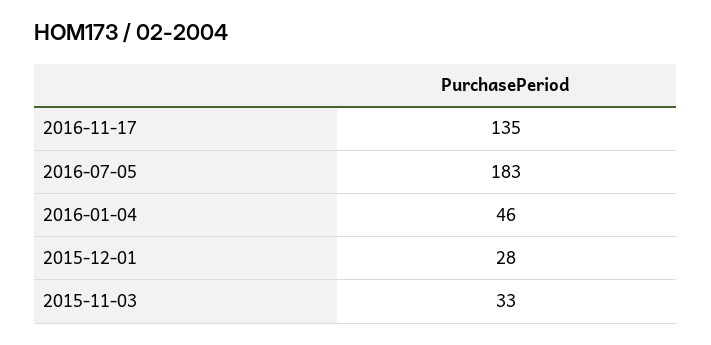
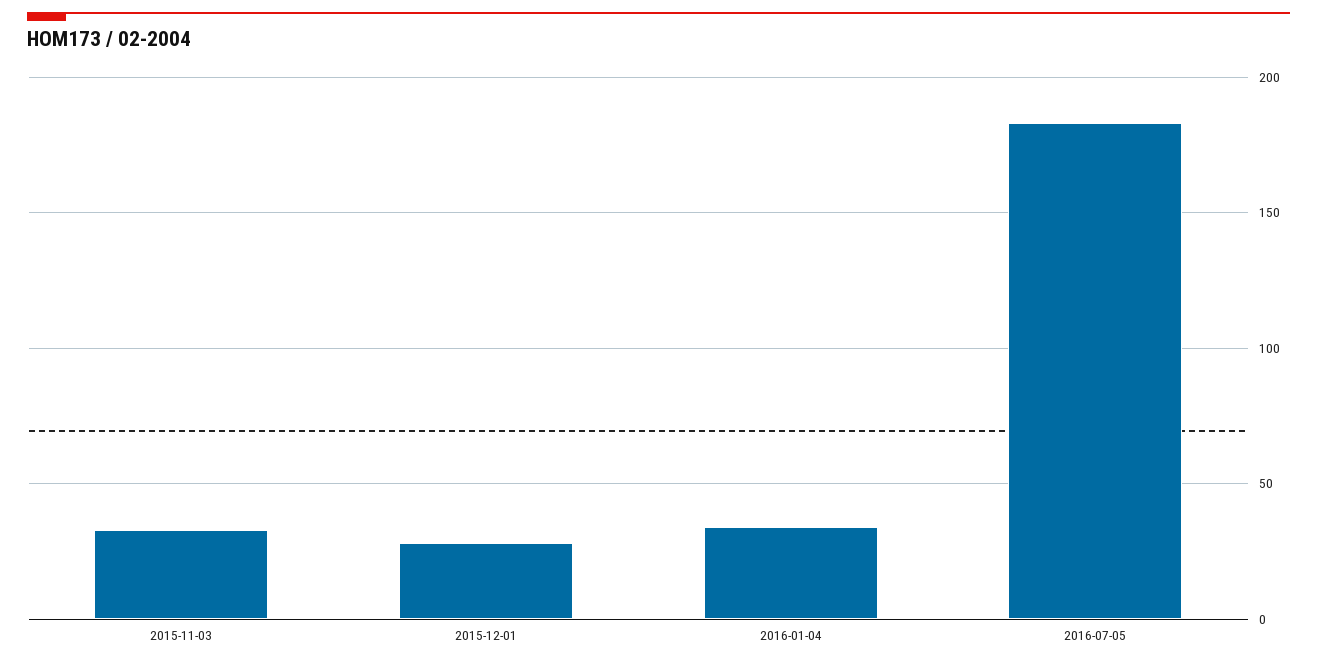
2016-11-17: 135 -> none
2016-01-04: 46 -> 35

